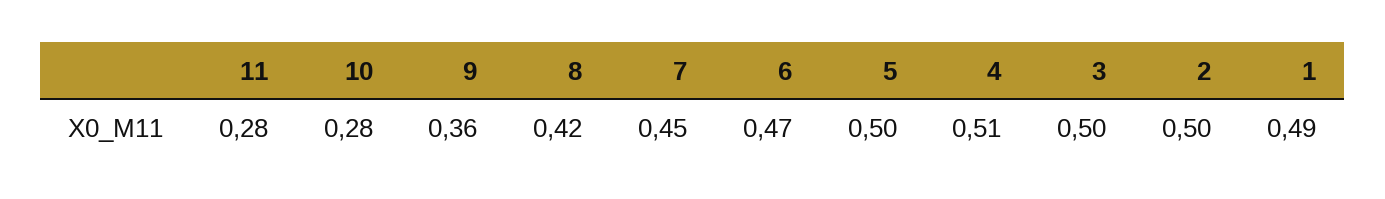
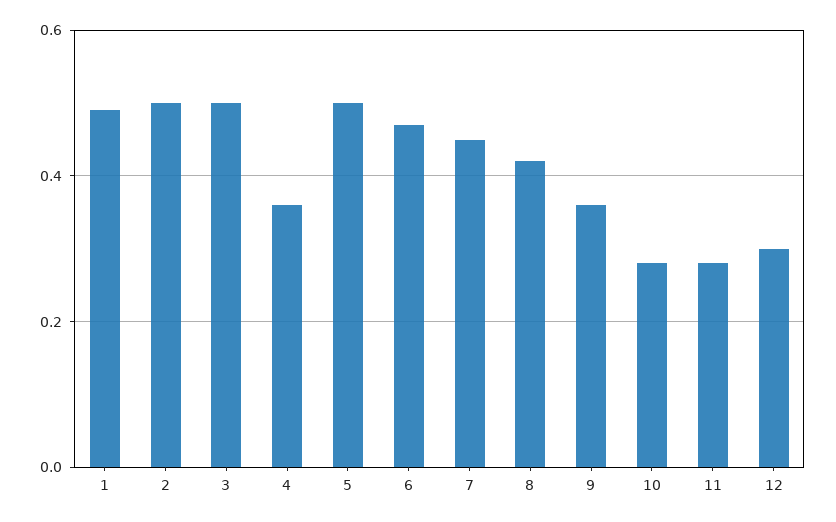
4: 0.51 -> 0.35
12: none -> 0.3

